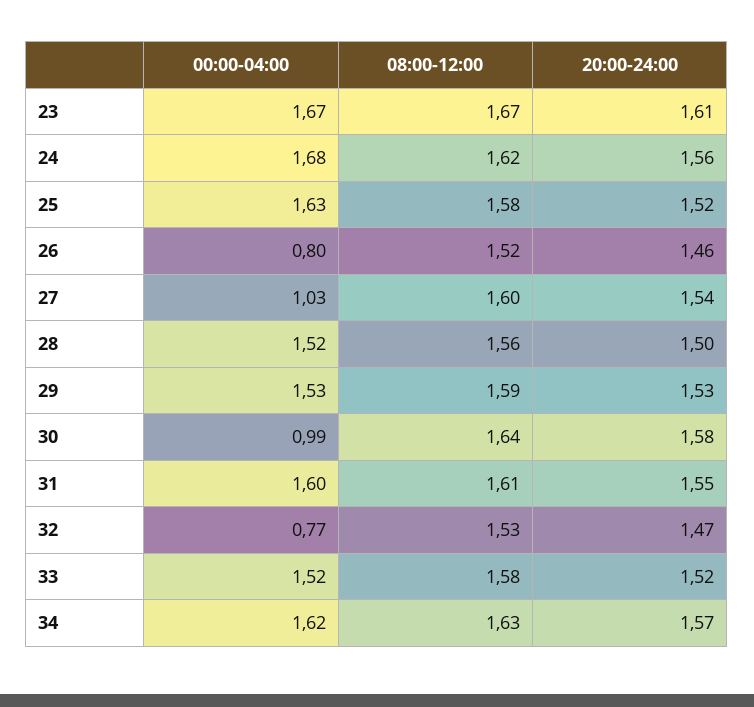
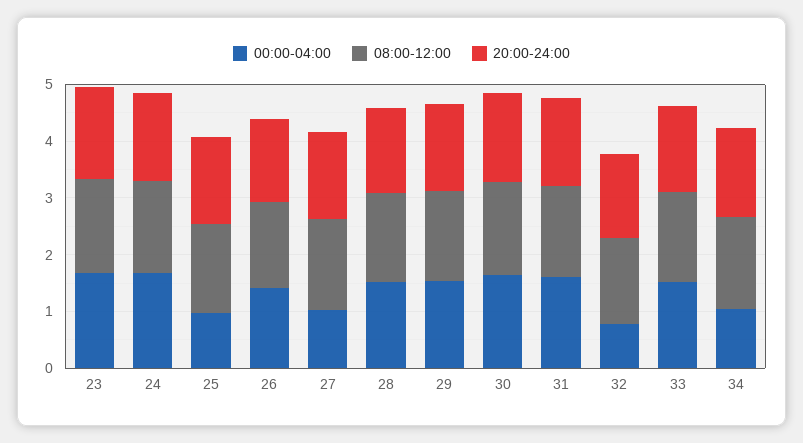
00:00-04:00, 25: 1.63 -> 1
00:00-04:00, 26: 0.8 -> 1.4
00:00-04:00, 30: 0.99 -> 1.6
00:00-04:00, 34: 1.62 -> 1

